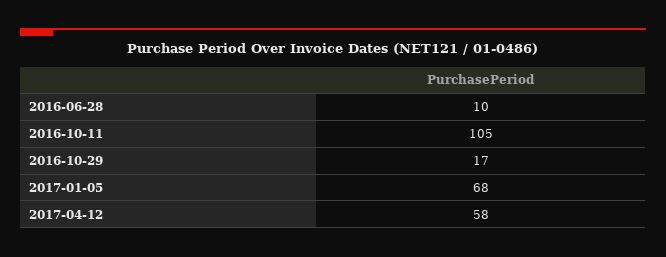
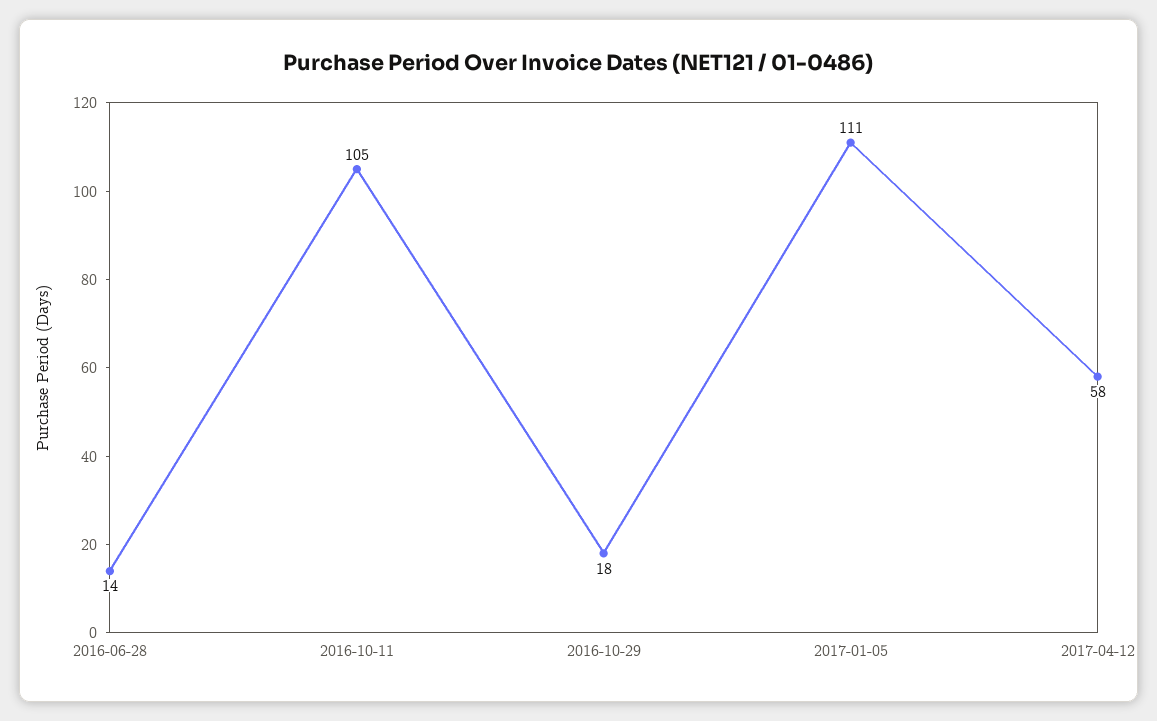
2016-06-28: 10 -> 14
2016-10-29: 17 -> 18
2017-01-05: 68 -> 111

